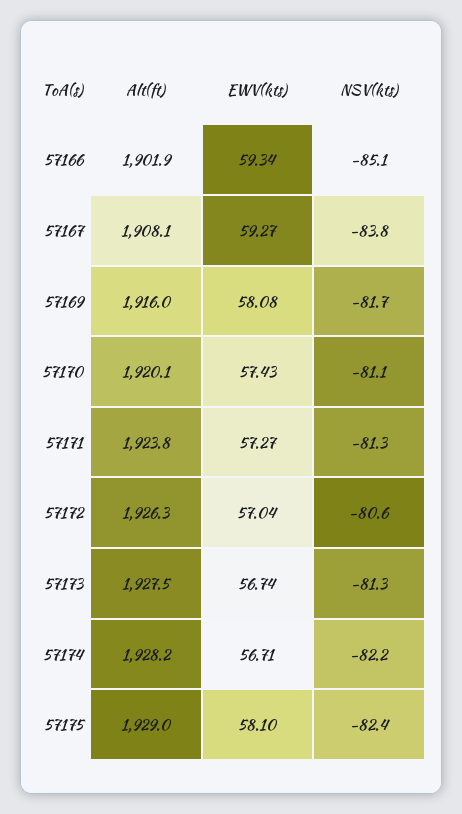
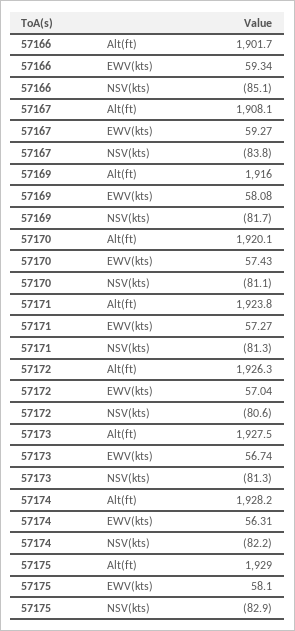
Alt(ft), 57166: 1901.9 -> 1901.7
EWV(kts), 57174: 56.71 -> 56.31
NSV(kts), 57175: -82.4 -> -82.9

